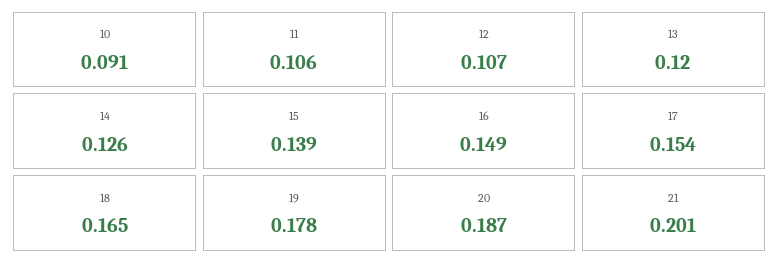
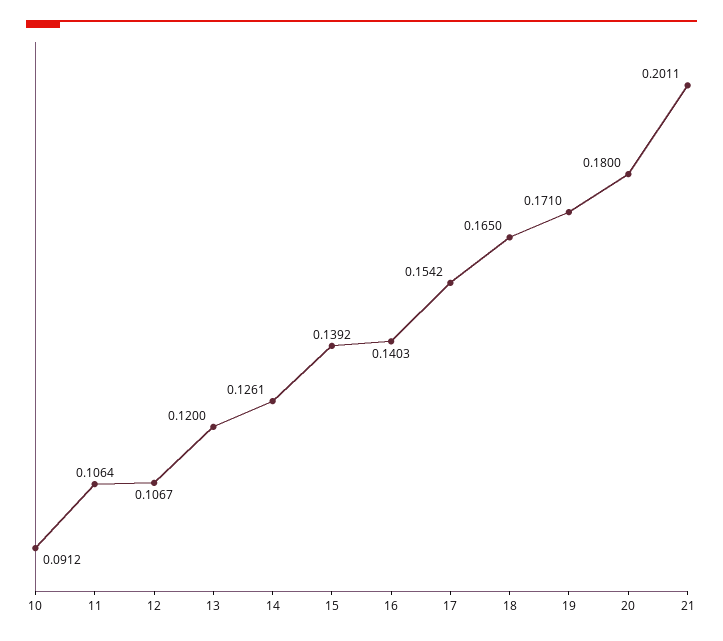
16: 0.149 -> 0.1403
19: 0.178 -> 0.171
20: 0.187 -> 0.18

